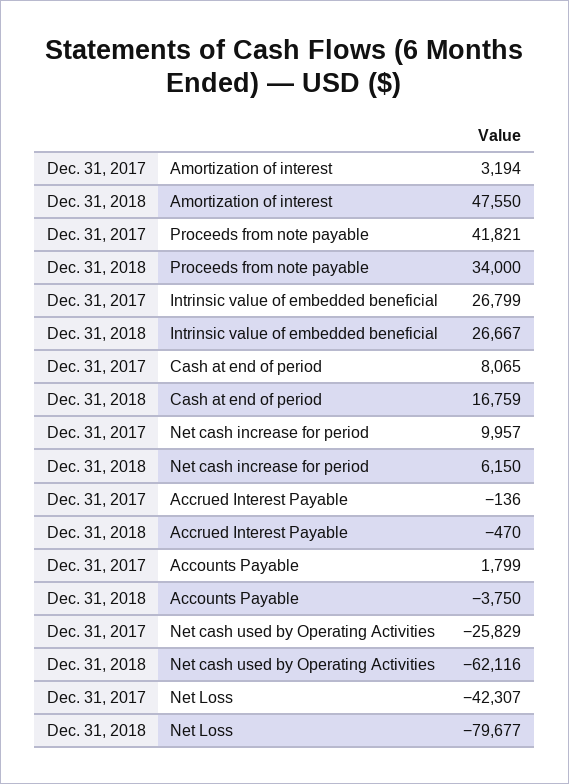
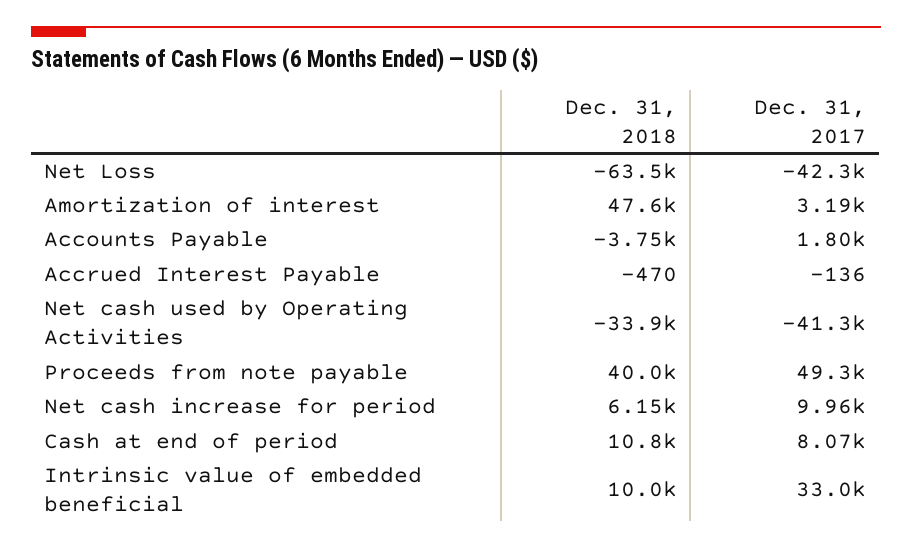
Dec. 31, 2017, Proceeds from note payable: 41821 -> 49300
Dec. 31, 2018, Proceeds from note payable: 34000 -> 40000
Dec. 31, 2017, Intrinsic value of embedded beneficial: 26799 -> 33000
Dec. 31, 2018, Intrinsic value of embedded beneficial: 26667 -> 10000
Dec. 31, 2018, Cash at end of period: 16759 -> 10800
Dec. 31, 2017, Net cash used by Operating Activities: -25829 -> -41300
Dec. 31, 2018, Net cash used by Operating Activities: -62116 -> -33900
Dec. 31, 2018, Net Loss: -79677 -> -63500

